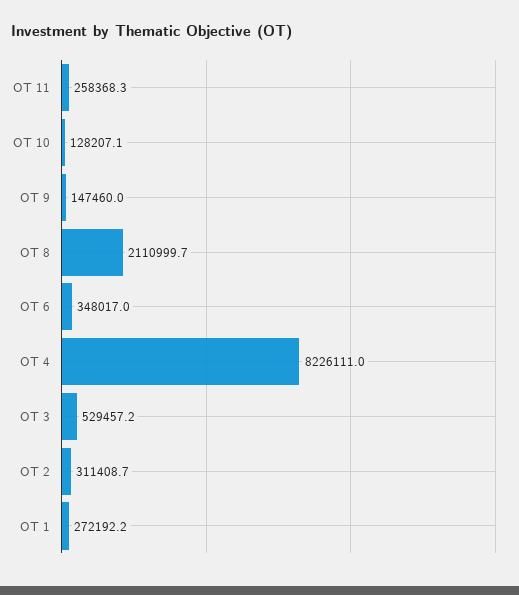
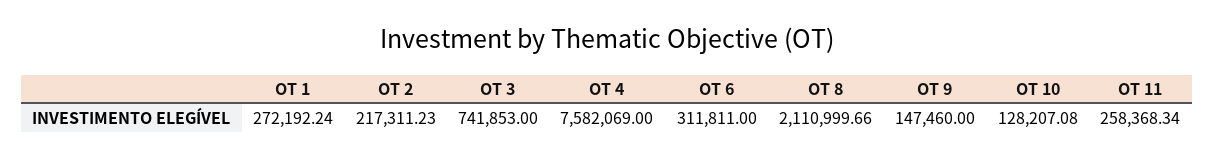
OT 6: 348017 -> 311811
OT 4: 8226111 -> 7582069
OT 3: 529457.2 -> 741853
OT 2: 311408.7 -> 217311.23

